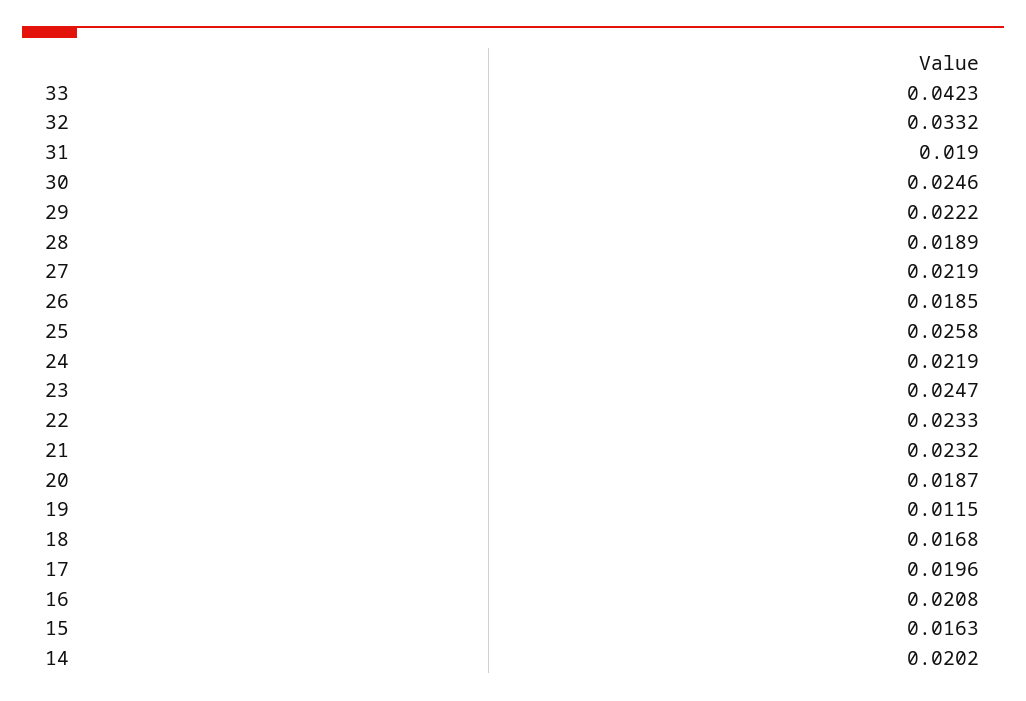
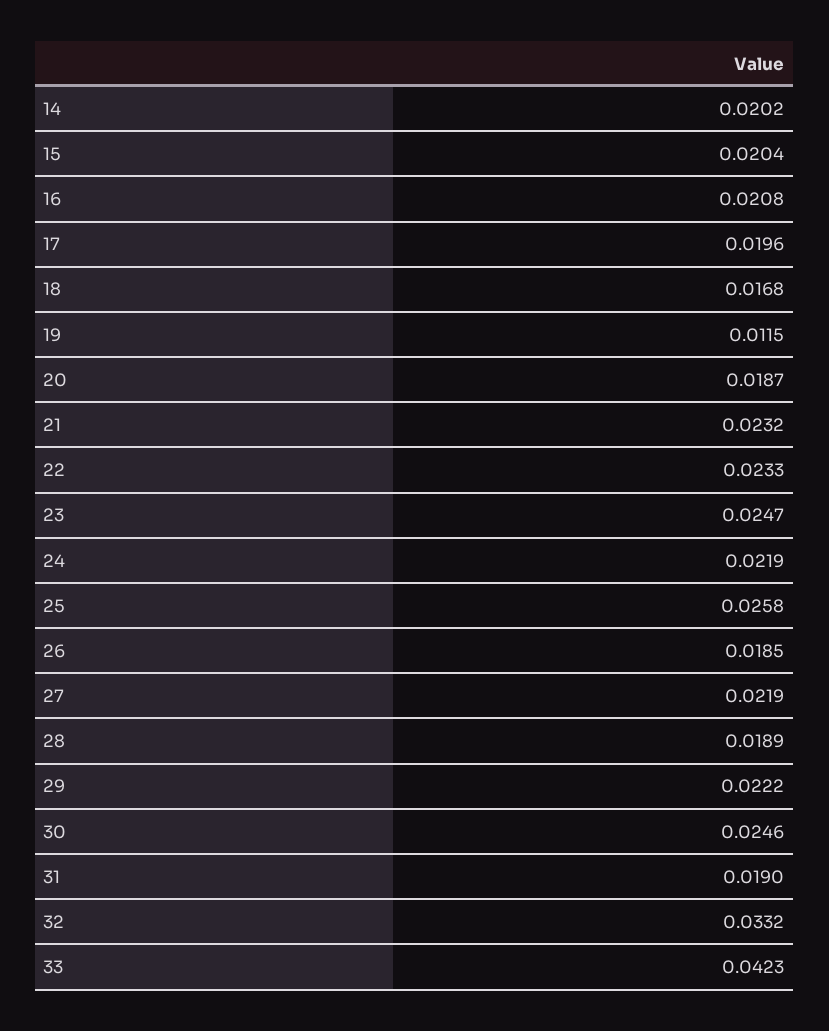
15: 0.0163 -> 0.0204

